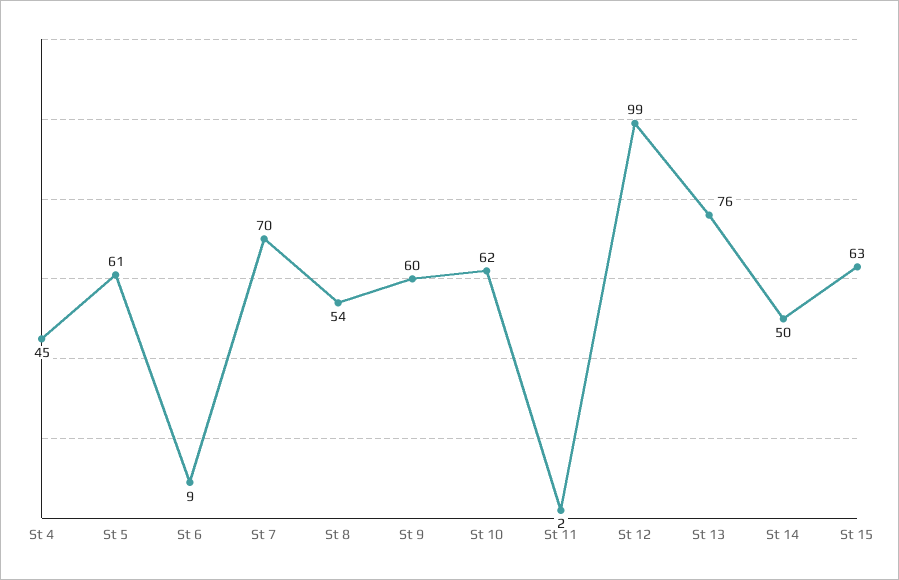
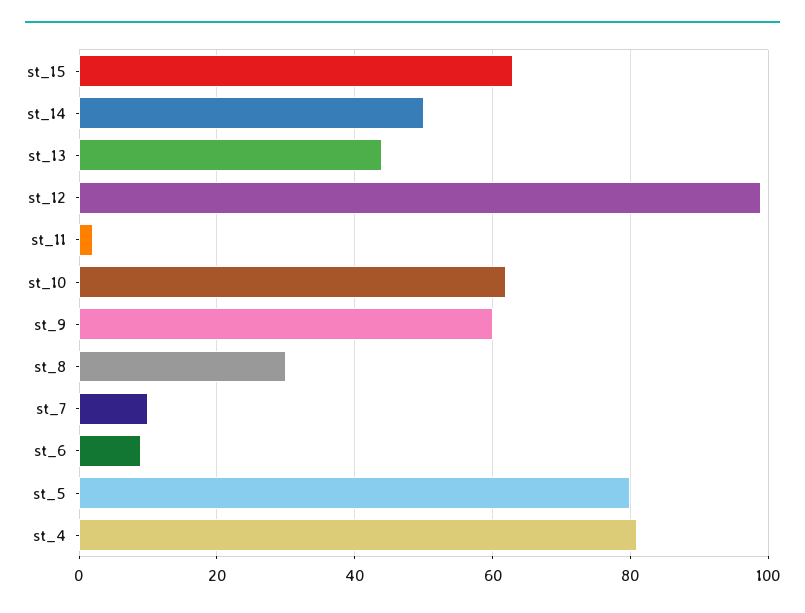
St 4: 45 -> 80
St 5: 61 -> 80
St 7: 70 -> 10
St 8: 54 -> 30
St 13: 76 -> 45

